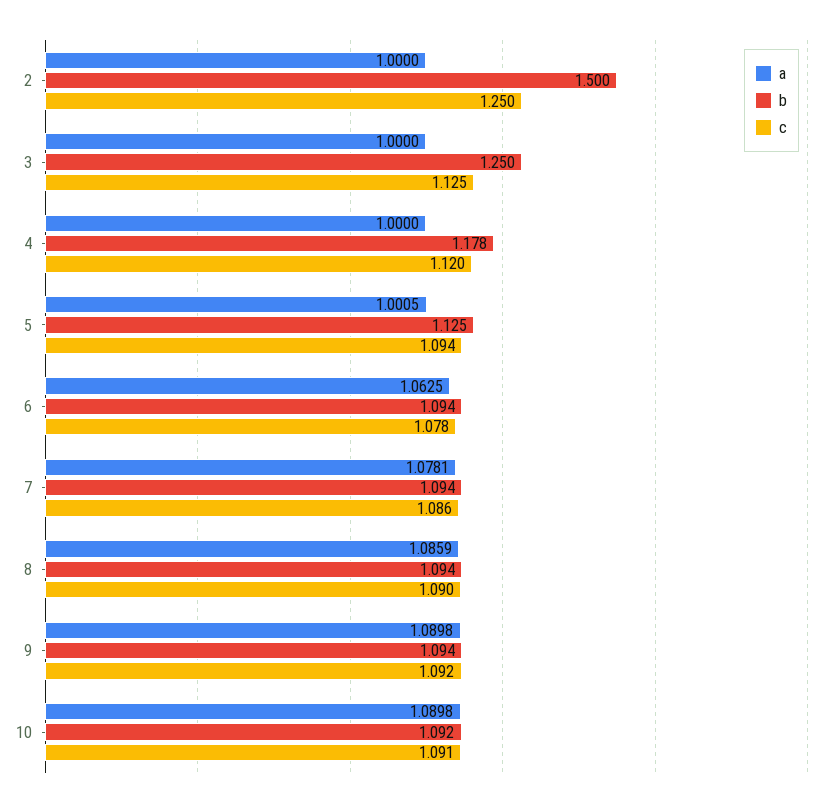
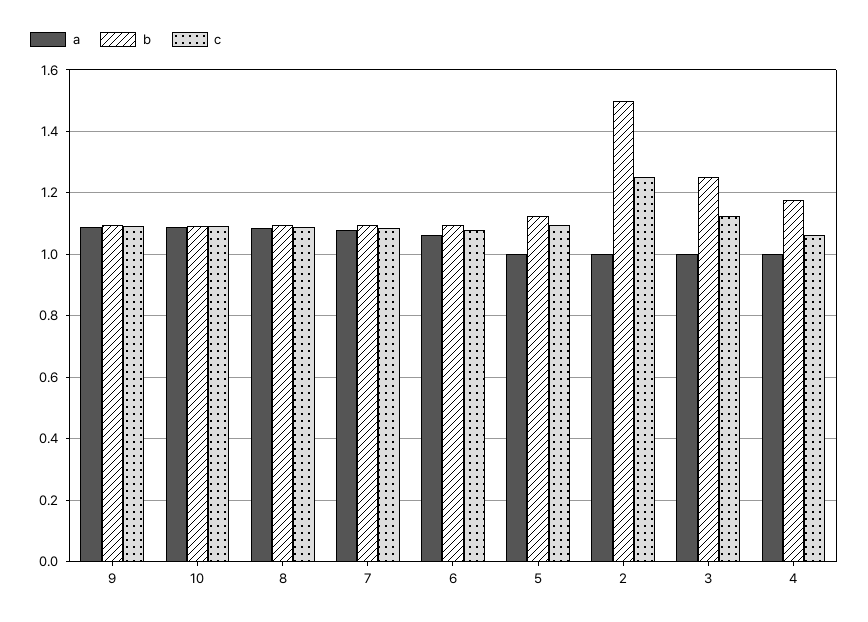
c, 4: 1.12 -> 1.06

